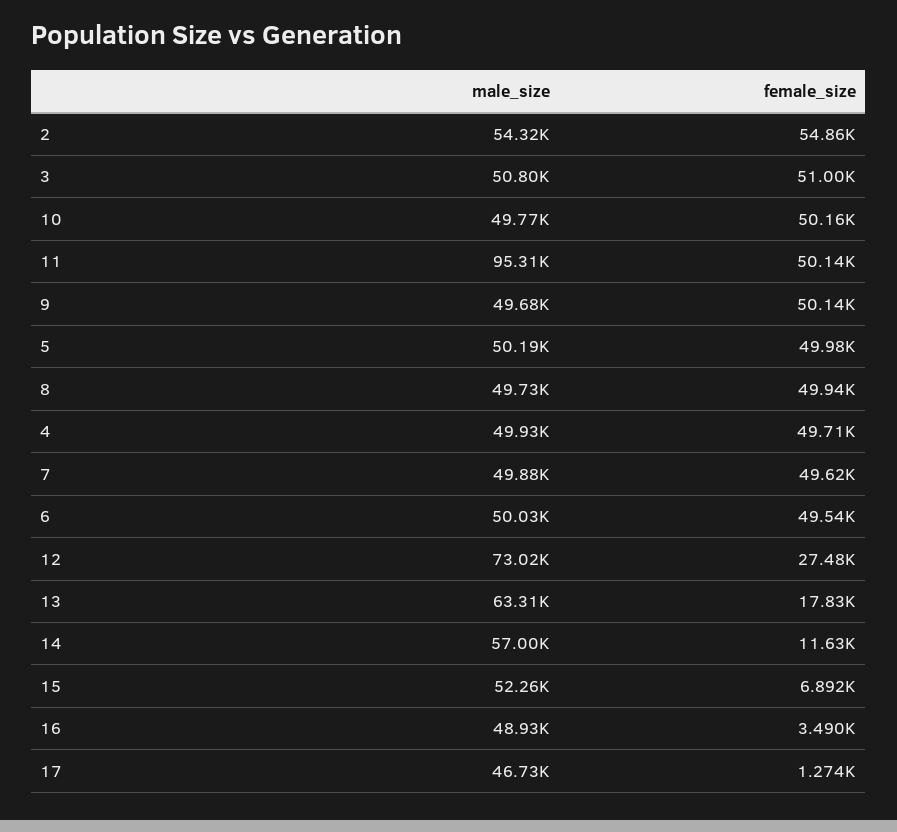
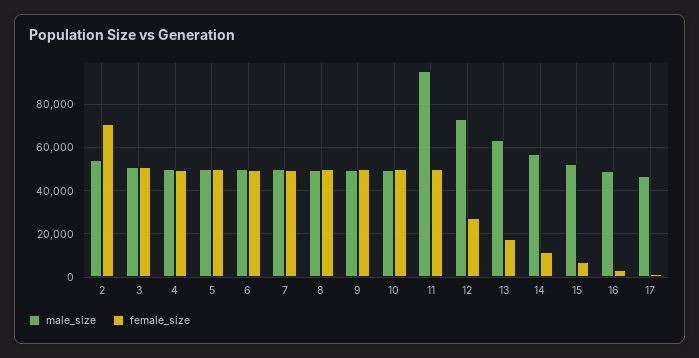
female_size, 2: 54860 -> 70000

